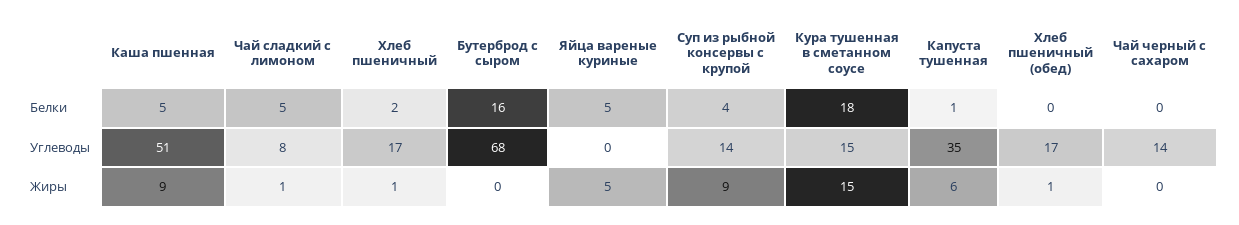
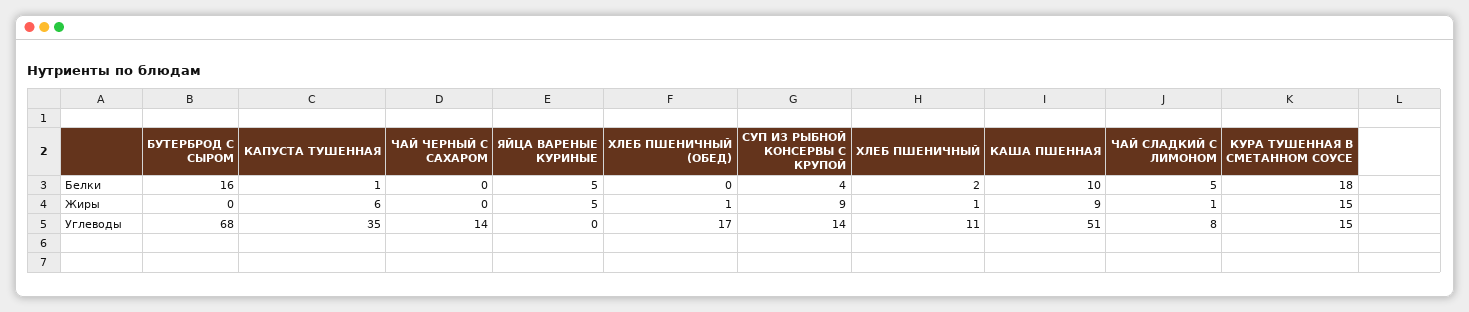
Каша пшенная, Белки: 5 -> 10
Хлеб пшеничный, Углеводы: 17 -> 11

